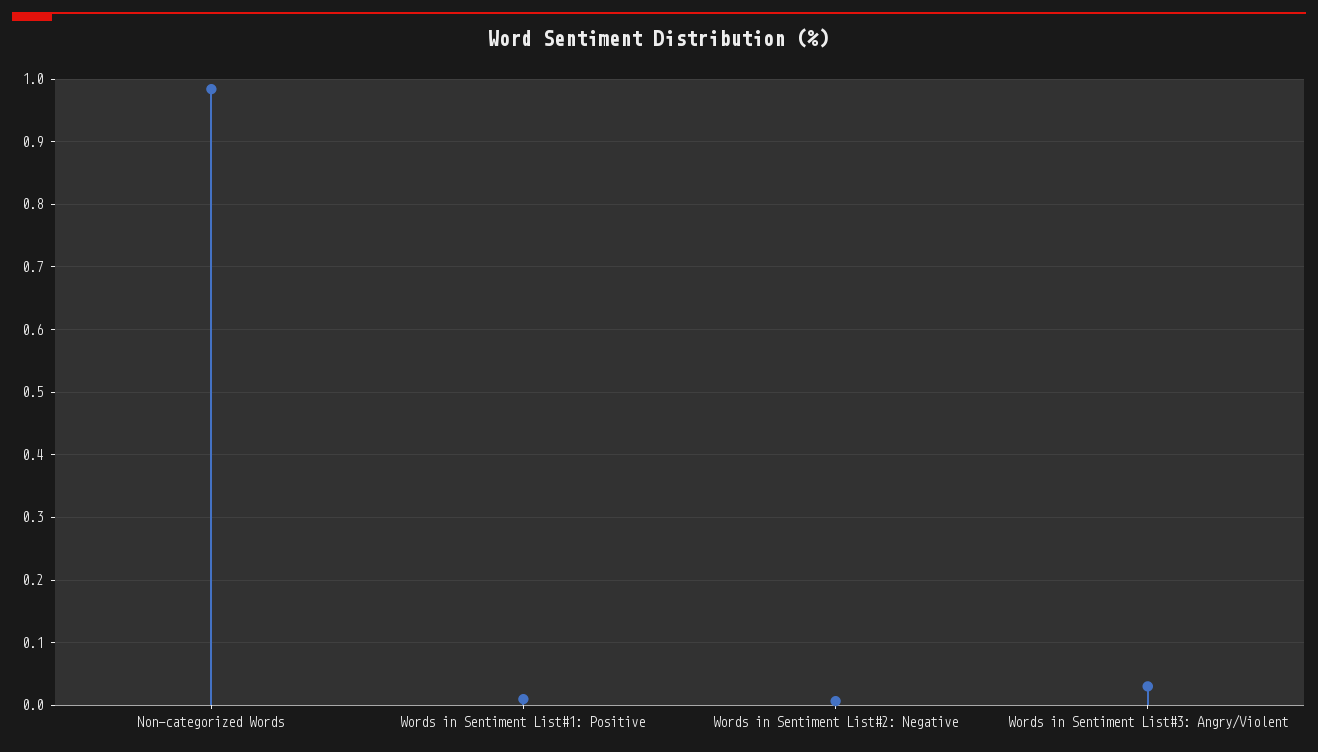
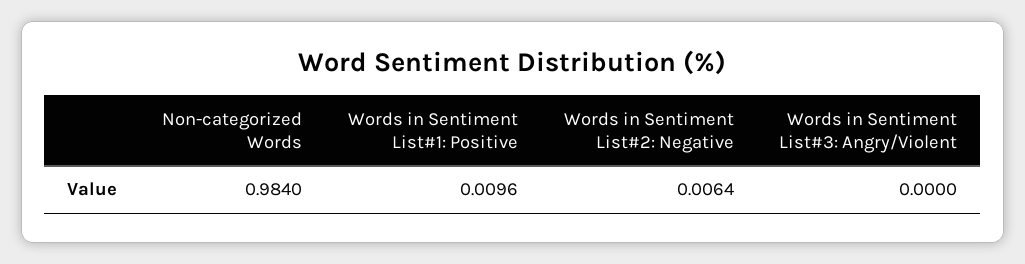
Words in Sentiment List#3: Angry/Violent: 0.03 -> 0

